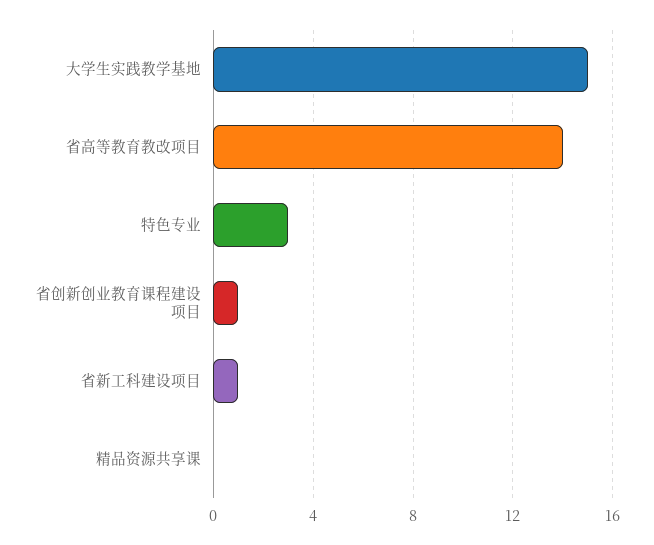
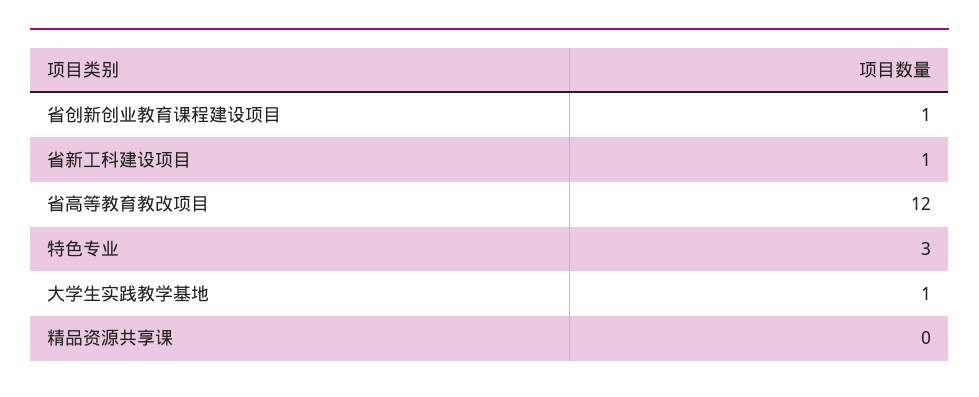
大学生实践教学基地: 15 -> 1
省高等教育教改项目: 14 -> 12

